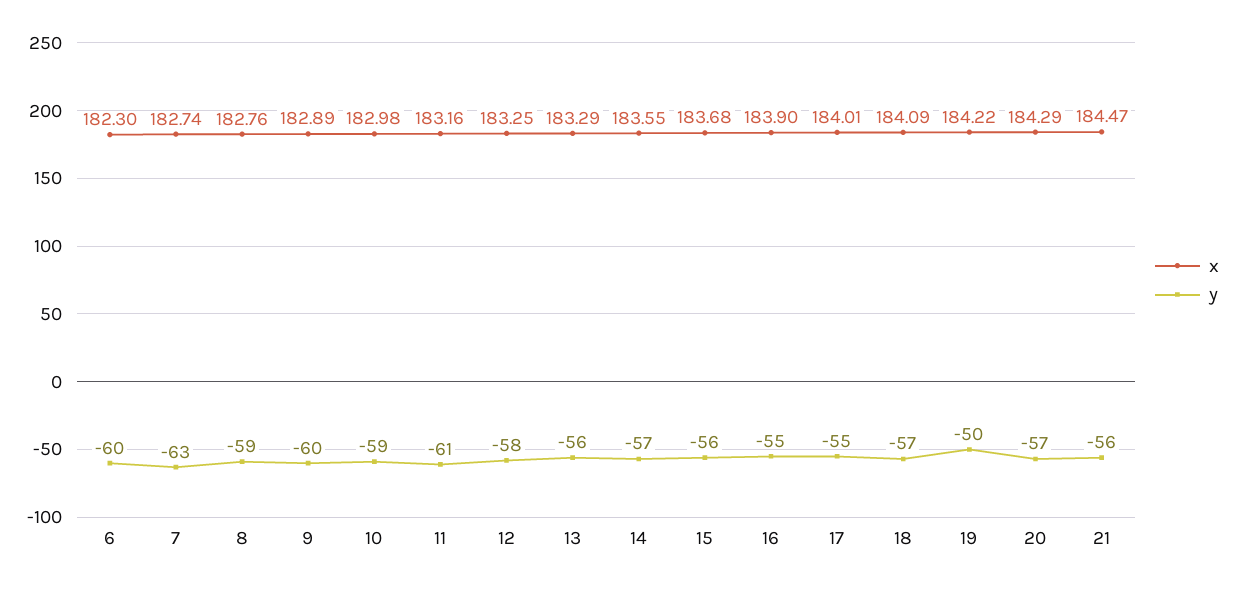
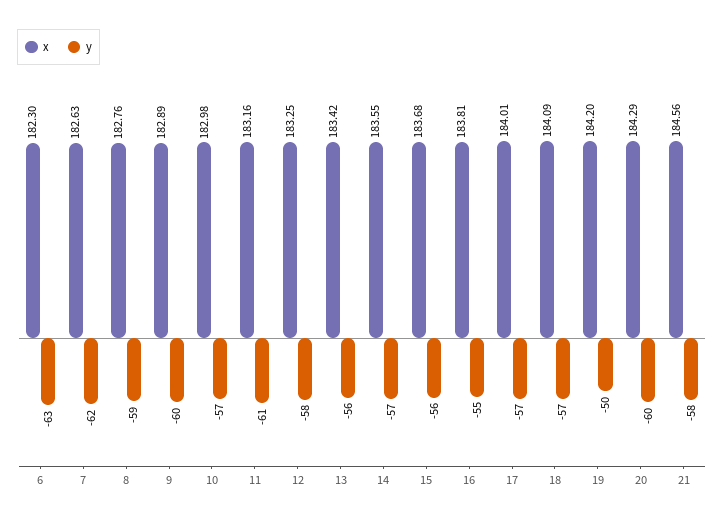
y, 6: -60 -> -63
x, 7: 182.74 -> 182.63
y, 7: -63 -> -62
y, 10: -59 -> -57
x, 13: 183.29 -> 183.42
x, 16: 183.9 -> 183.81
y, 17: -55 -> -57
x, 19: 184.22 -> 184.2
y, 20: -57 -> -60
x, 21: 184.47 -> 184.56
y, 21: -56 -> -58

